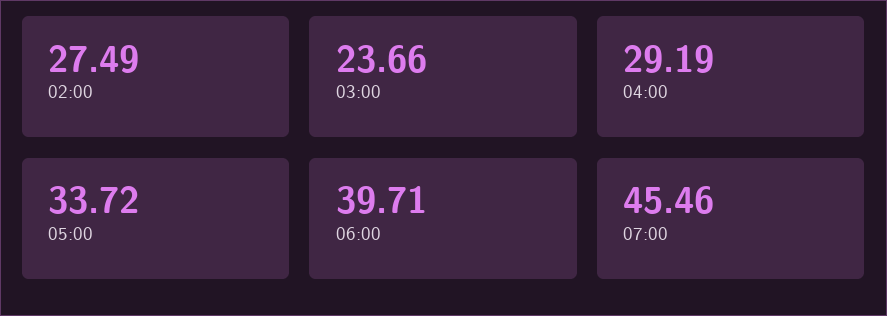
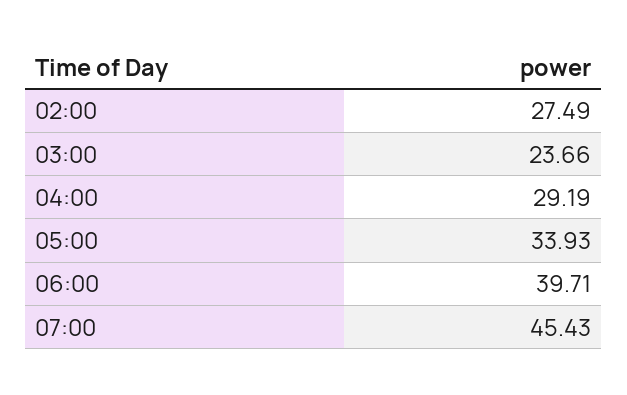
05:00: 33.72 -> 33.93
07:00: 45.46 -> 45.43

